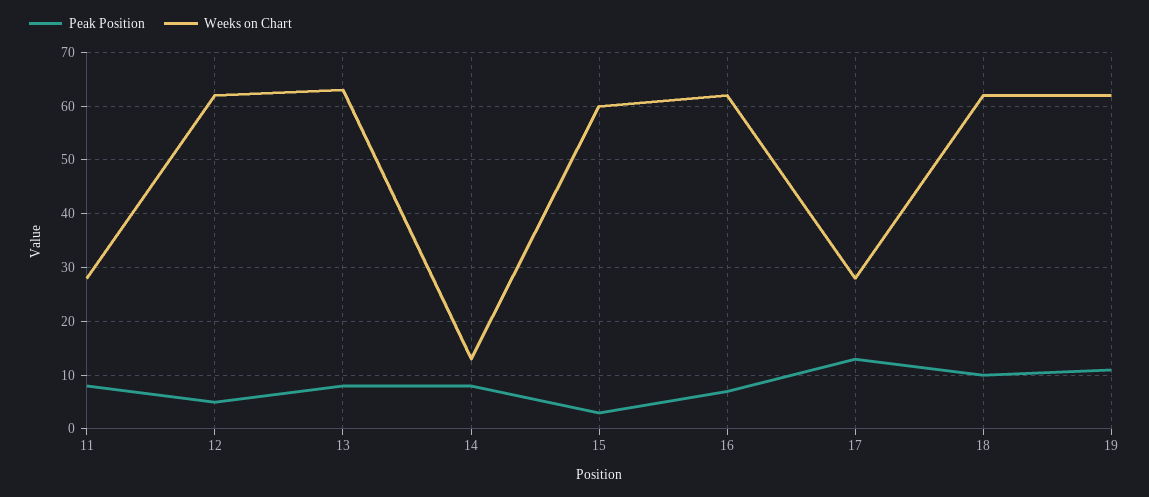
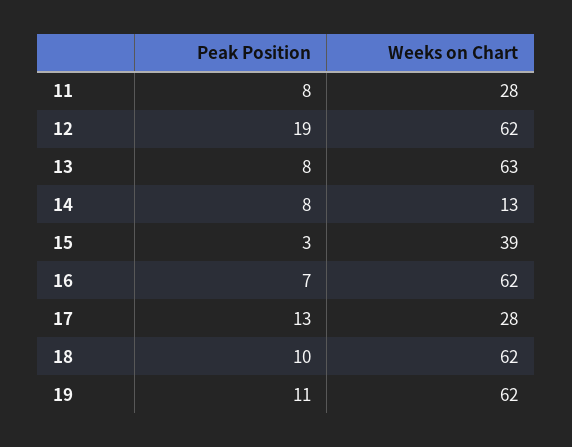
Peak Position, 12: 5 -> 19
Weeks on Chart, 15: 60 -> 39

